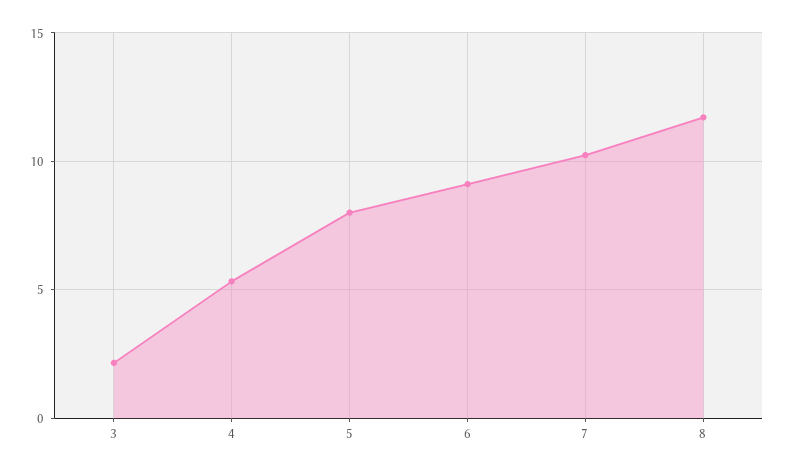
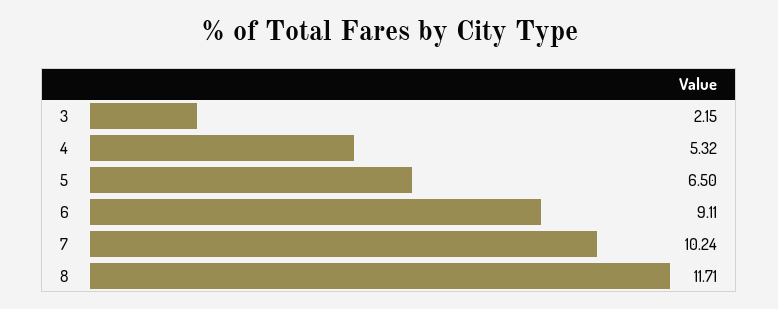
5: 8 -> 6.5

